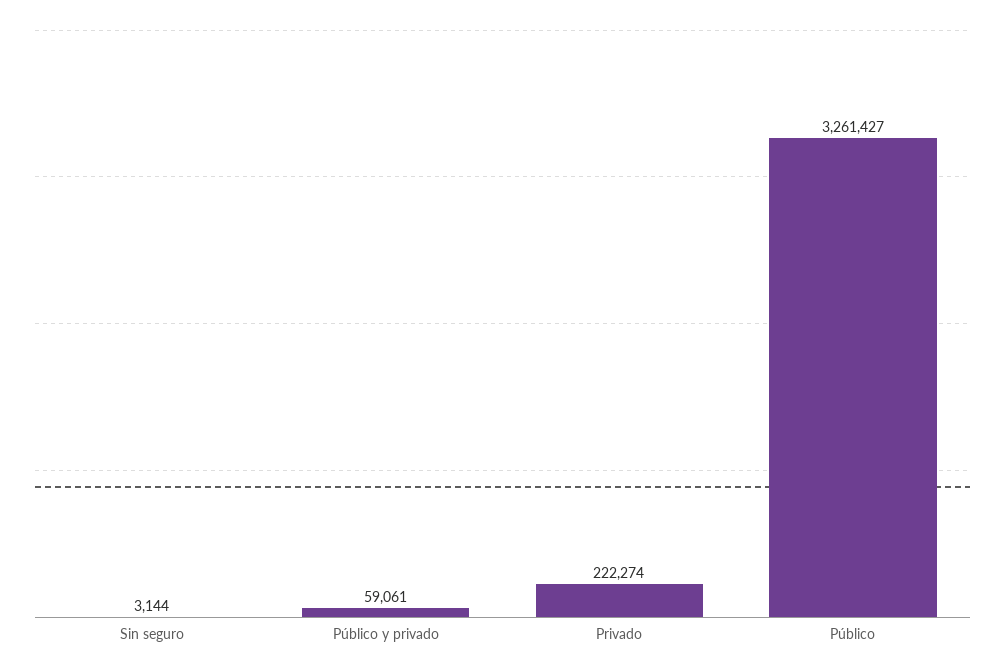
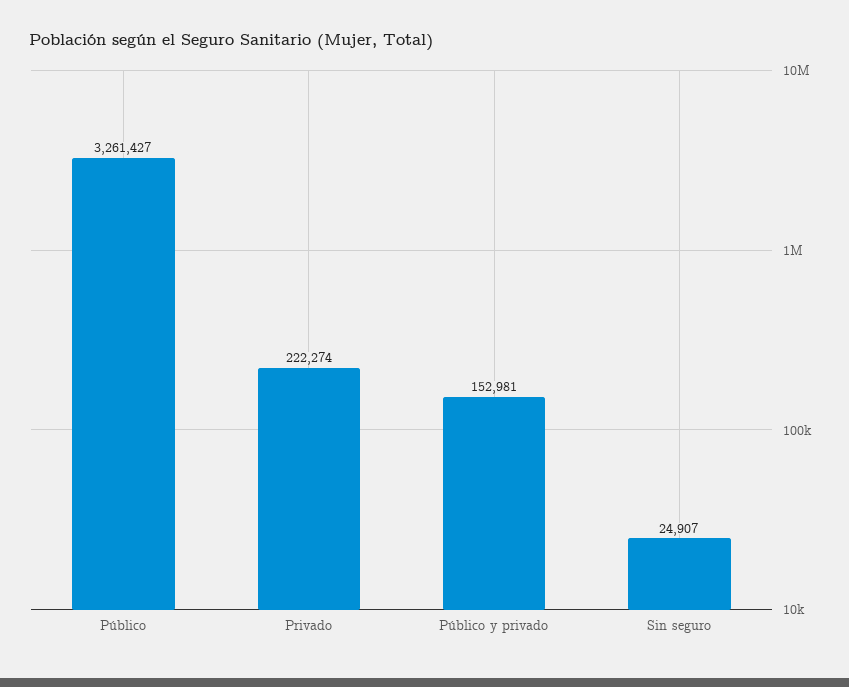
Sin seguro: 3144 -> 24907
Público y privado: 59061 -> 152981

